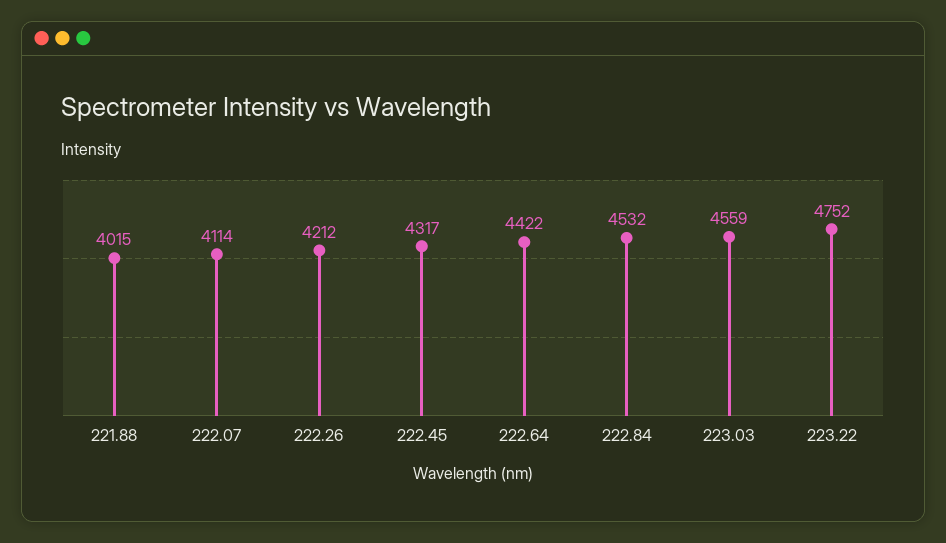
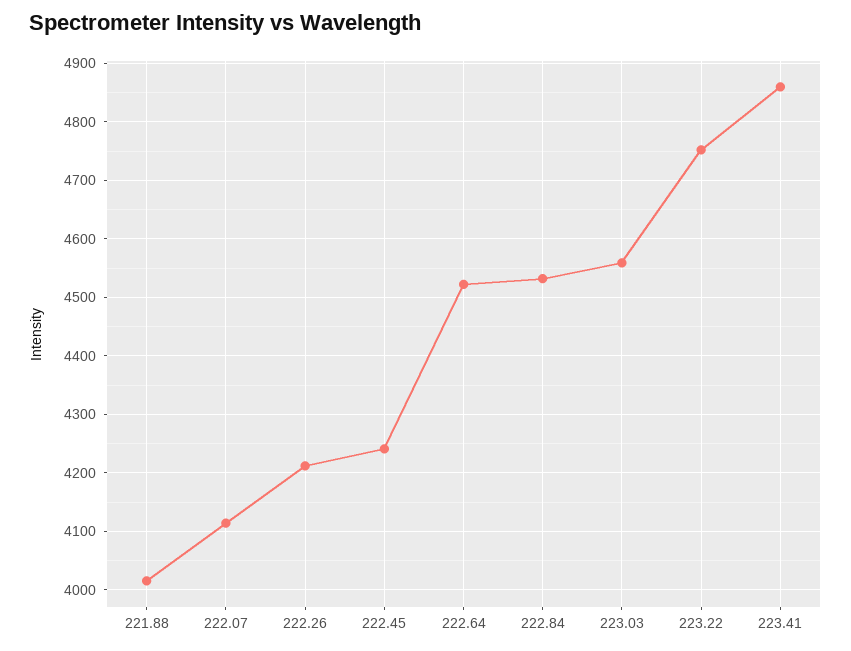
222.45: 4317 -> 4240
222.64: 4422 -> 4520
223.41: none -> 4860

